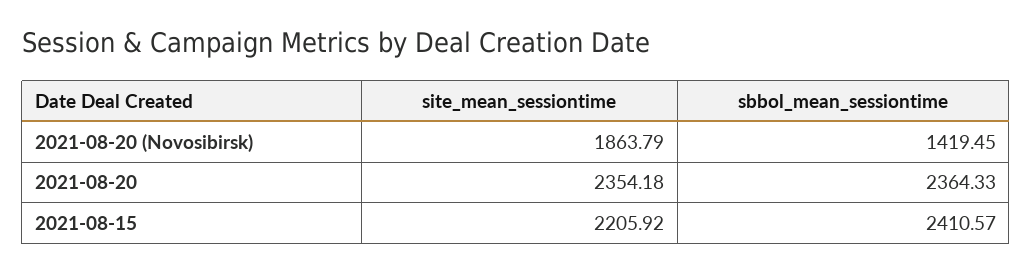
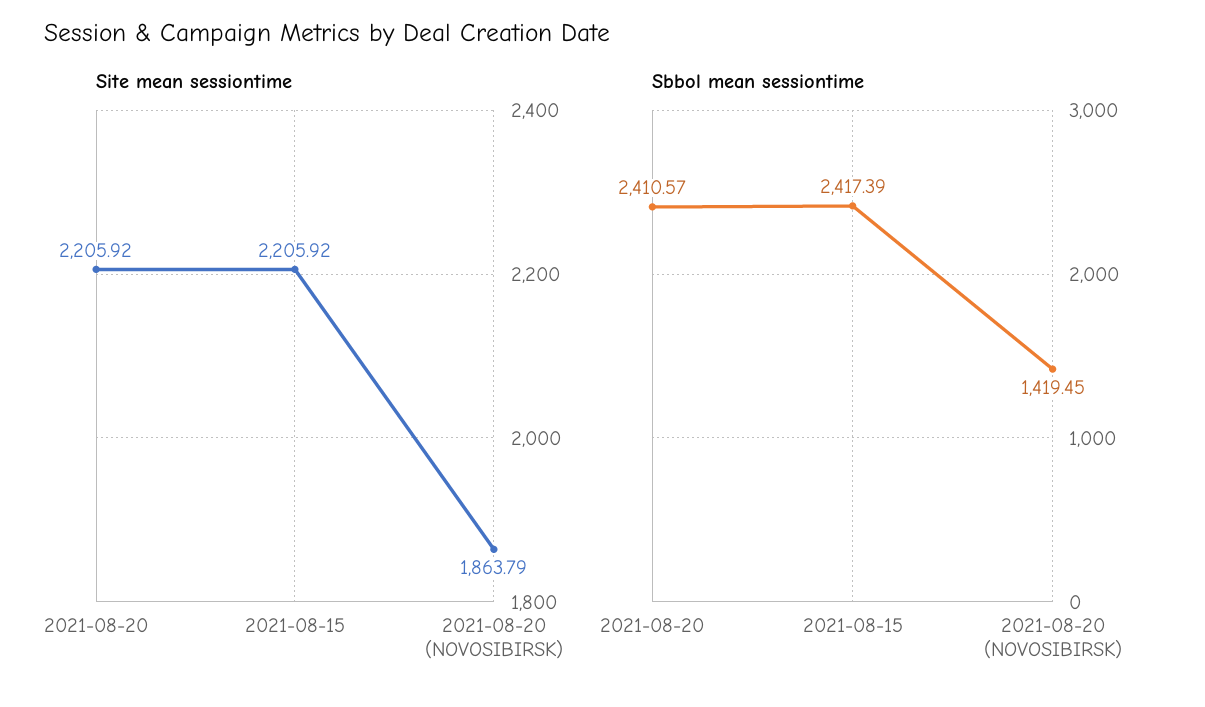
site_mean_sessiontime, 2021-08-20: 2354.18 -> 2205.92
sbbol_mean_sessiontime, 2021-08-20: 2364.33 -> 2410.57
sbbol_mean_sessiontime, 2021-08-15: 2410.57 -> 2417.39

